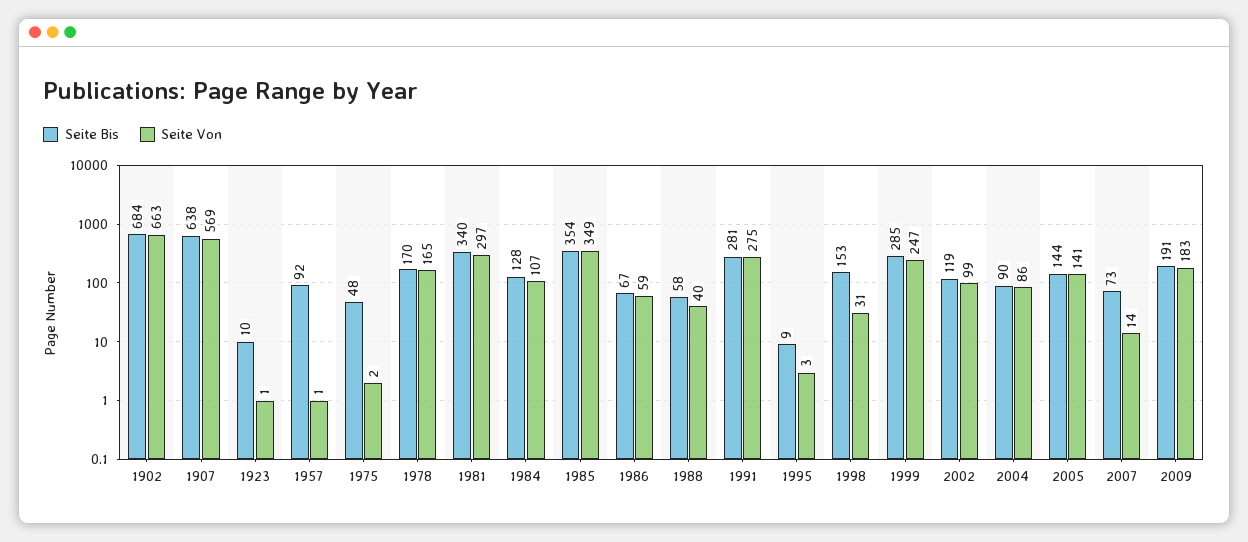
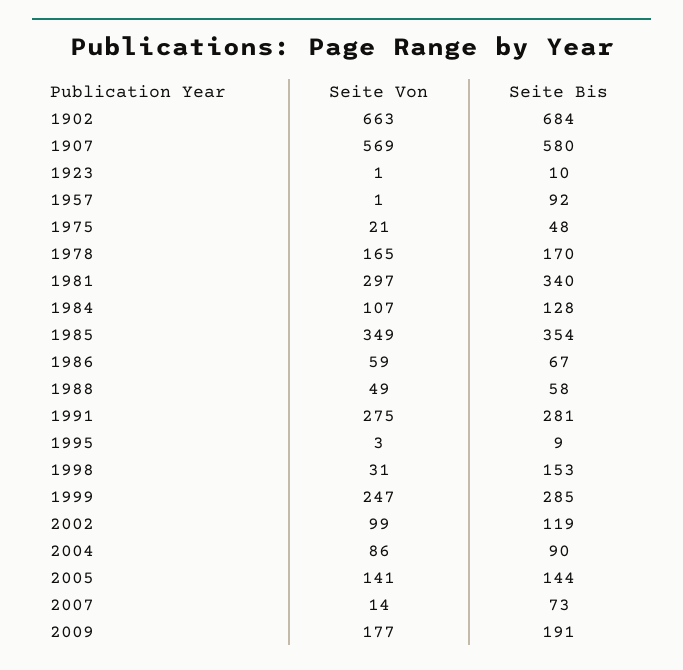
Seite Bis, 1907: 638 -> 580
Seite Von, 1975: 2 -> 21
Seite Von, 1988: 40 -> 49
Seite Von, 2009: 183 -> 177

